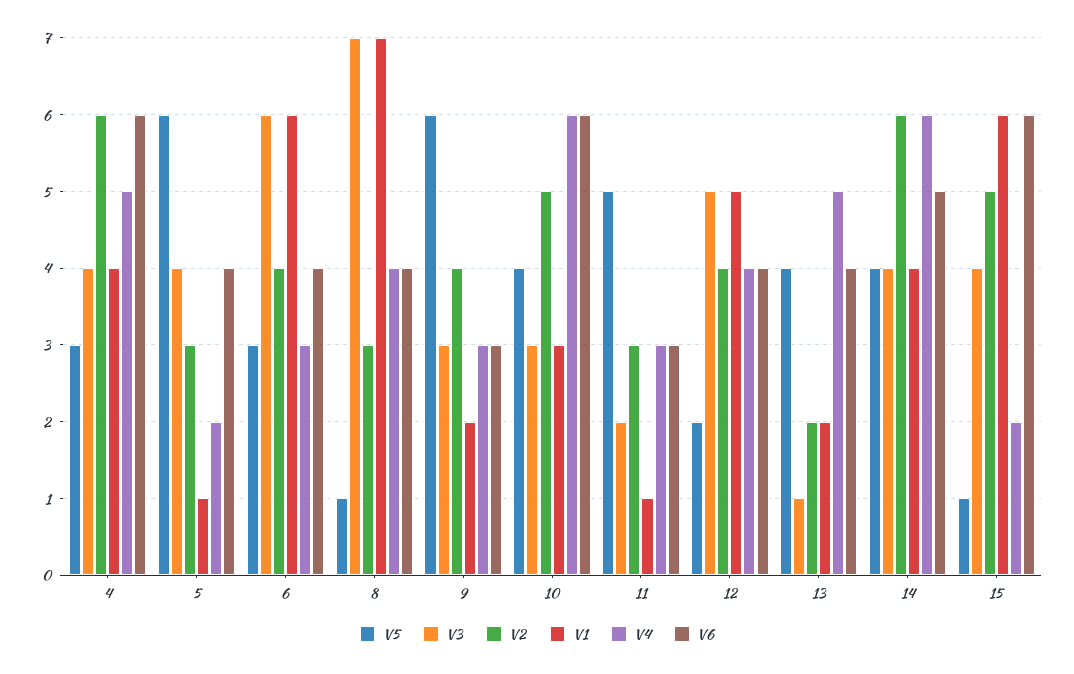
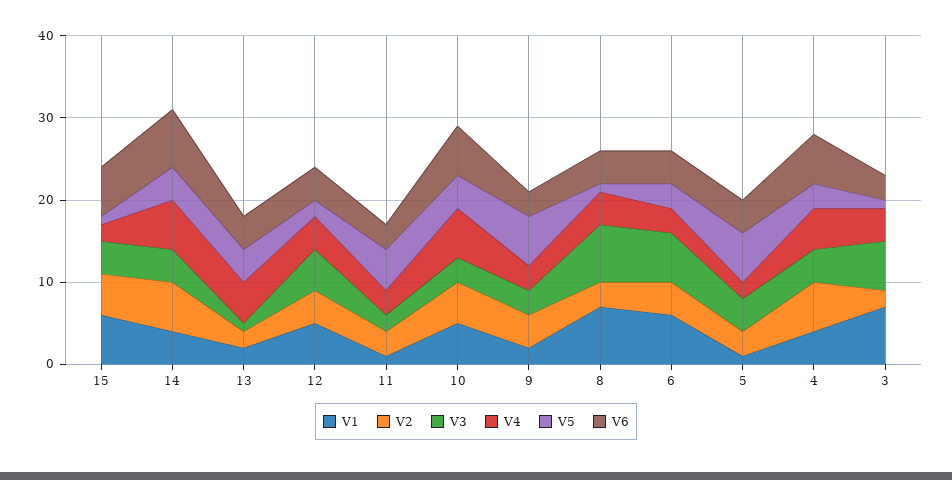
V1, 10: 3 -> 5
V6, 14: 5 -> 7
V1, 3: none -> 7
V2, 3: none -> 2
V3, 3: none -> 6
V4, 3: none -> 4
V5, 3: none -> 1
V6, 3: none -> 3

